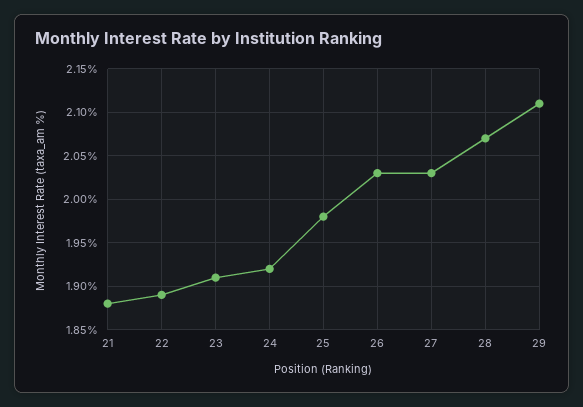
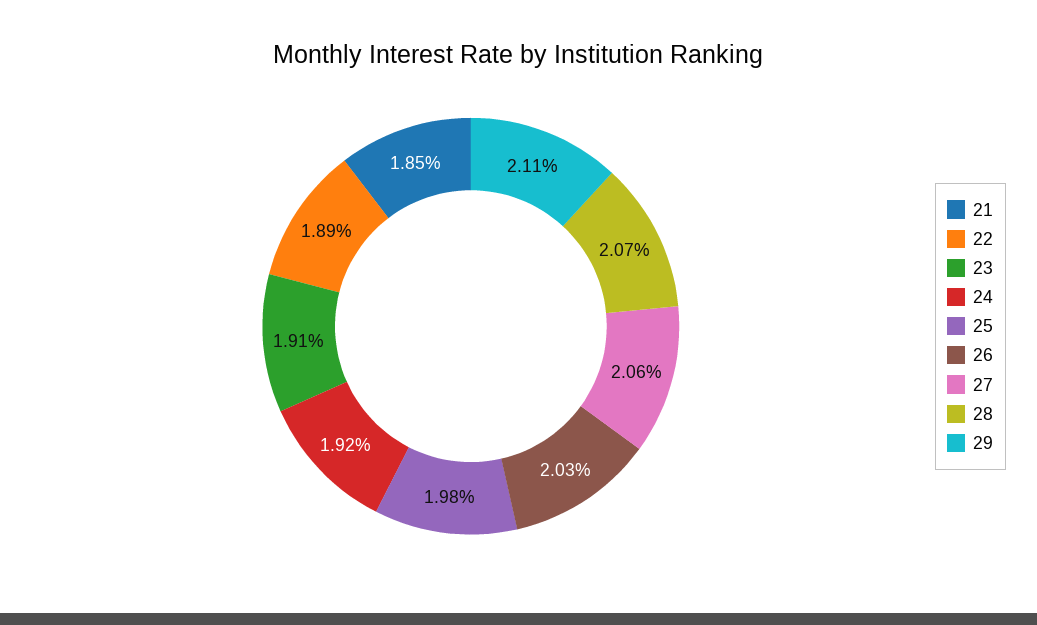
21: 1.88 -> 1.85
27: 2.03 -> 2.06

